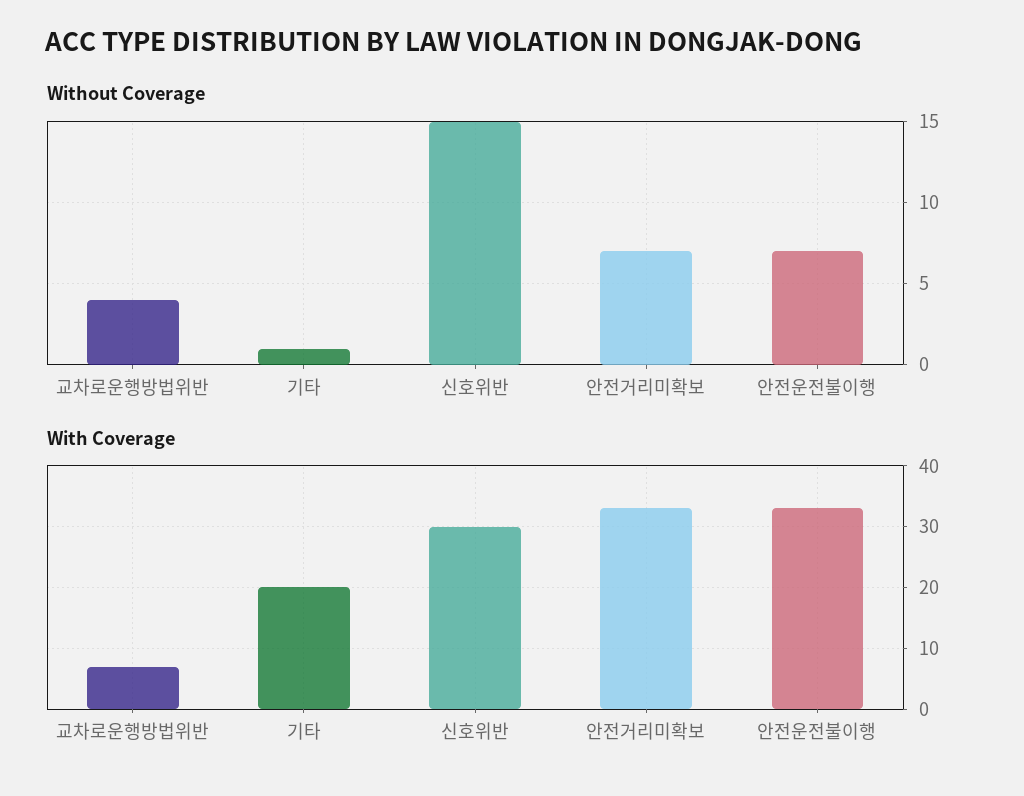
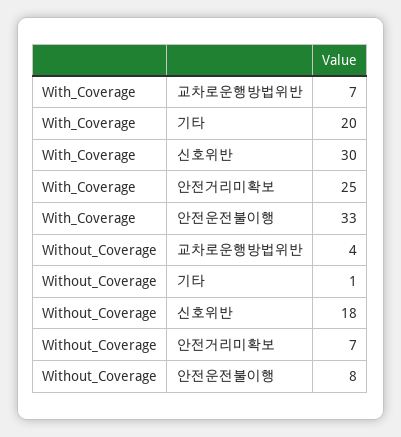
Without Coverage, 신호위반: 15 -> 18
Without Coverage, 안전운전불이행: 7 -> 8
With Coverage, 안전거리미확보: 33 -> 25

